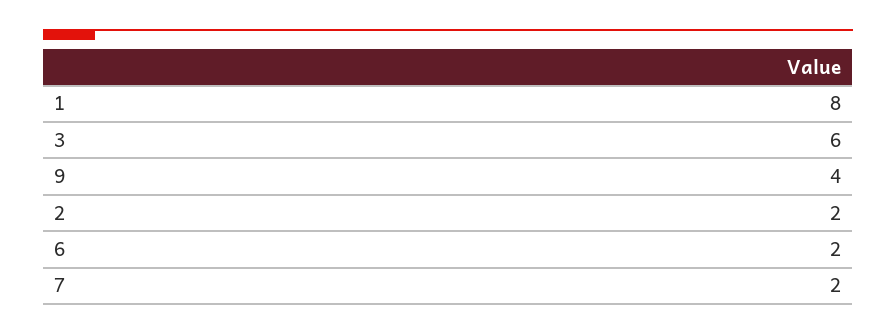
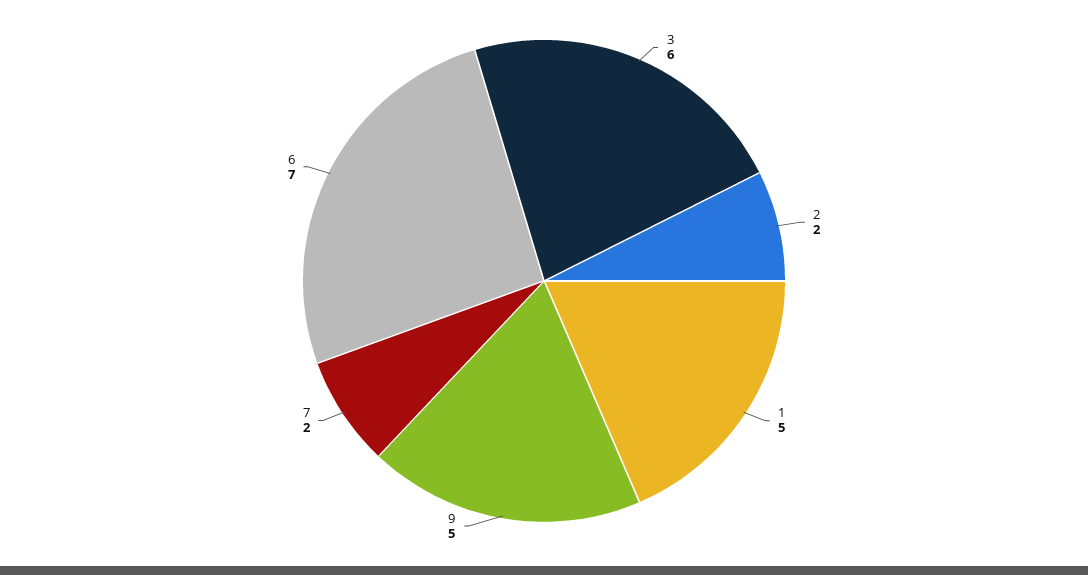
1: 8 -> 5
9: 4 -> 5
6: 2 -> 7

